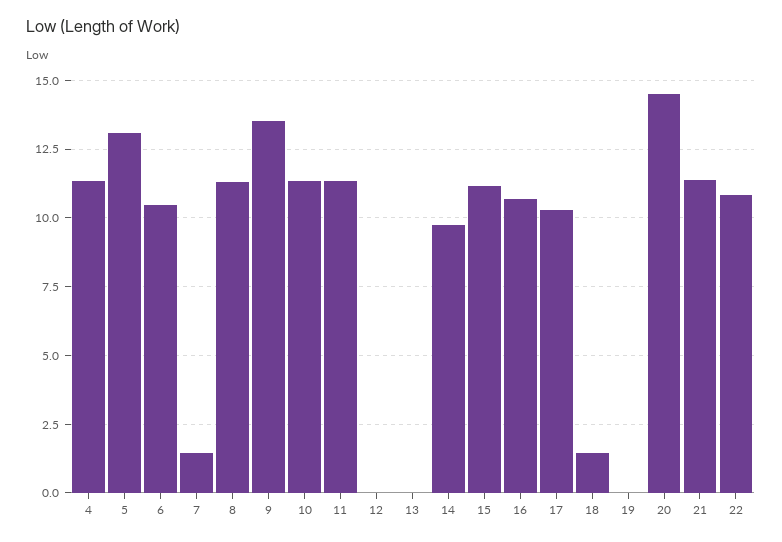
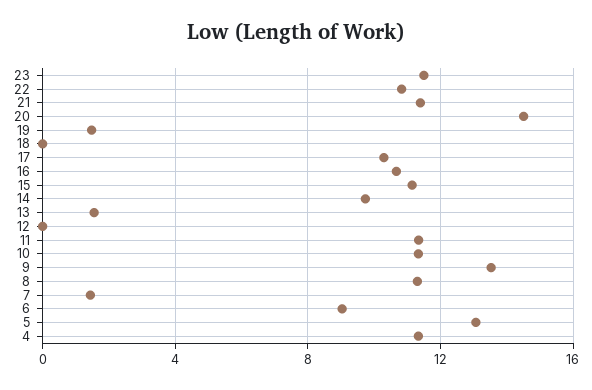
6: 10.5 -> 9
13: 0 -> 1.5
18: 1.5 -> 0
19: 0 -> 1.5
23: none -> 11.5

